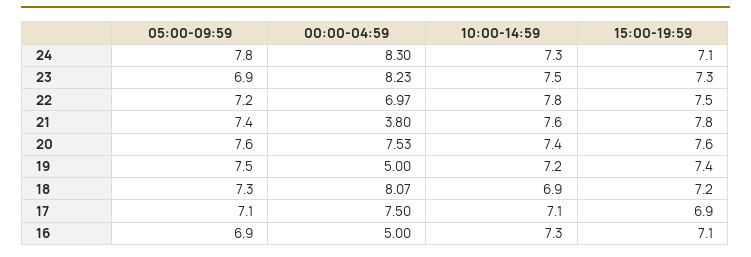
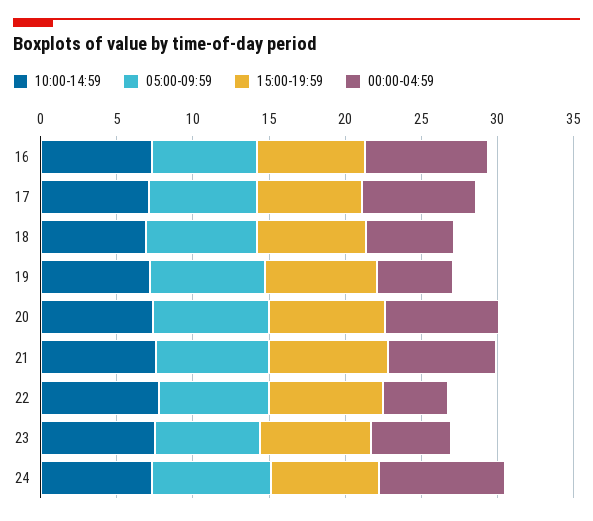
00:00-04:59, 23: 8.23 -> 5
00:00-04:59, 22: 6.97 -> 4
00:00-04:59, 21: 3.8 -> 7
00:00-04:59, 18: 8.07 -> 6
00:00-04:59, 16: 5 -> 8

